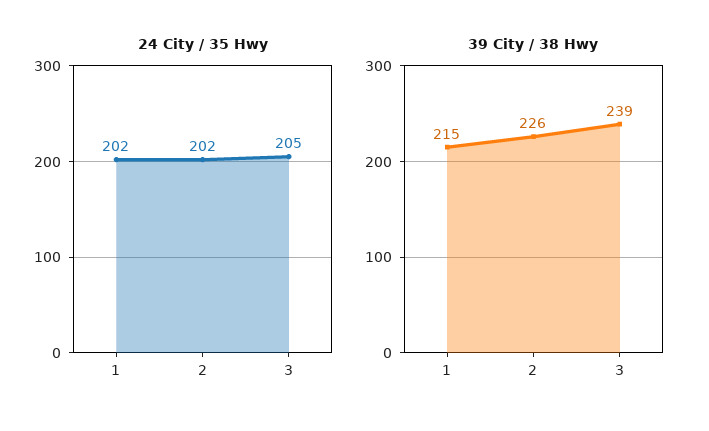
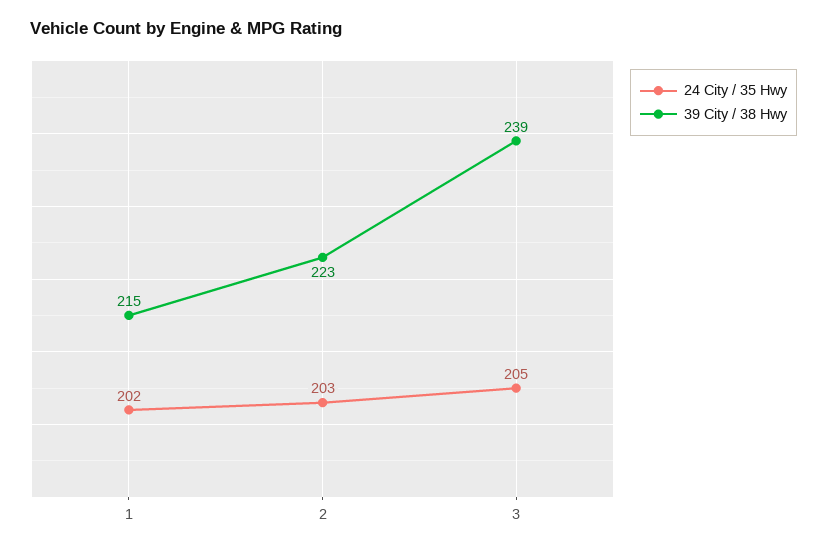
24 City / 35 Hwy, 2: 202 -> 203
39 City / 38 Hwy, 2: 226 -> 223

